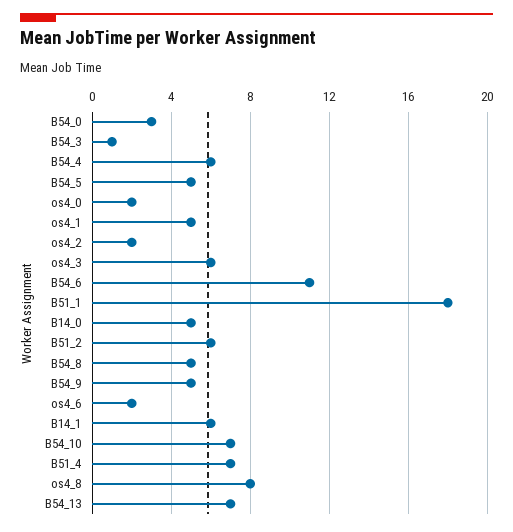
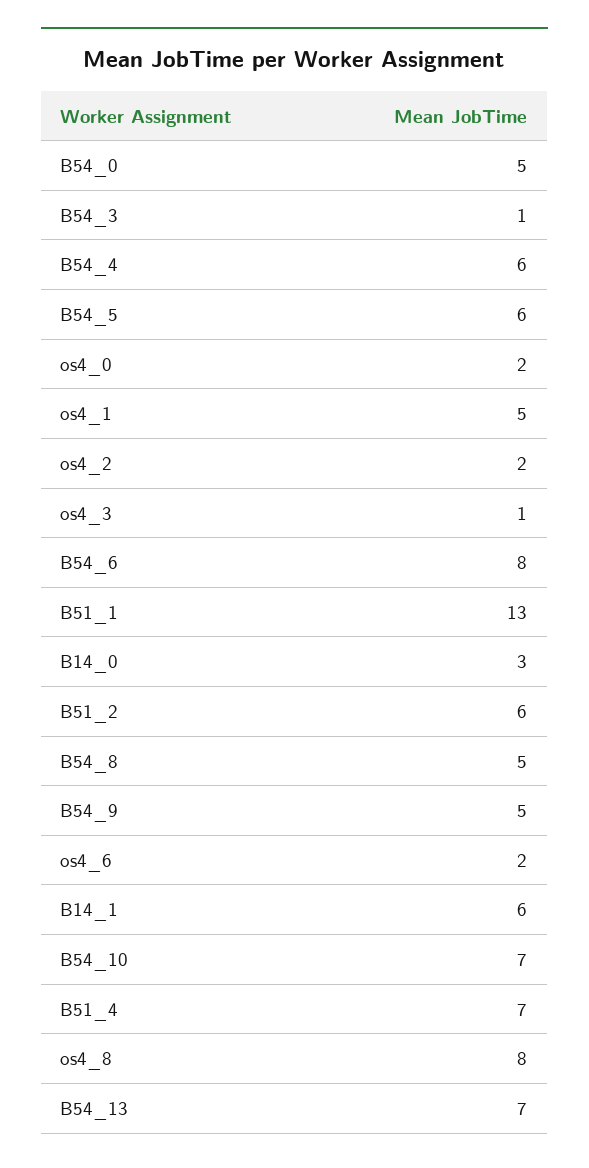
B54_0: 3 -> 5
B54_5: 5 -> 6
os4_3: 6 -> 1
B54_6: 11 -> 8
B51_1: 18 -> 13
B14_0: 5 -> 3

